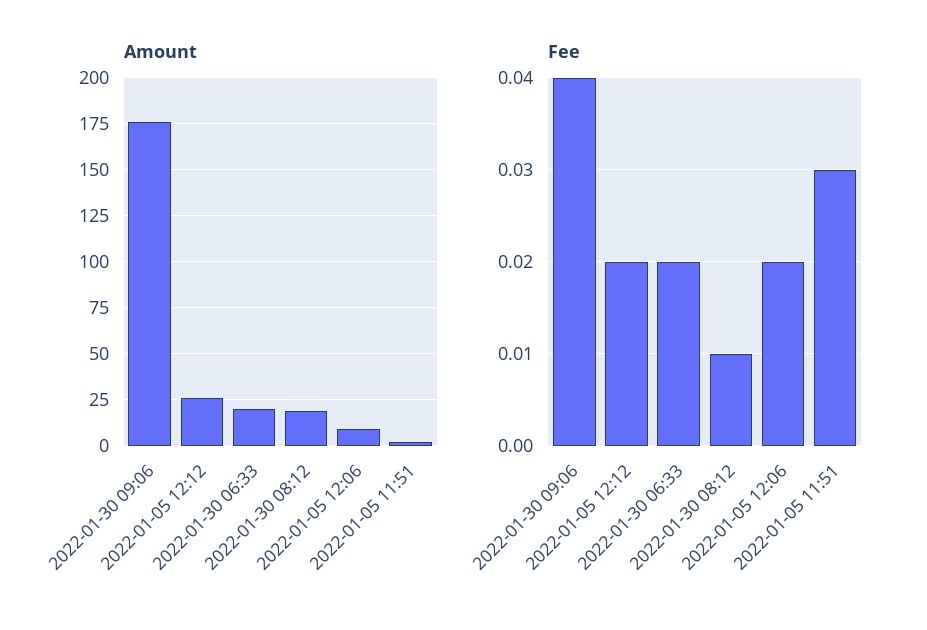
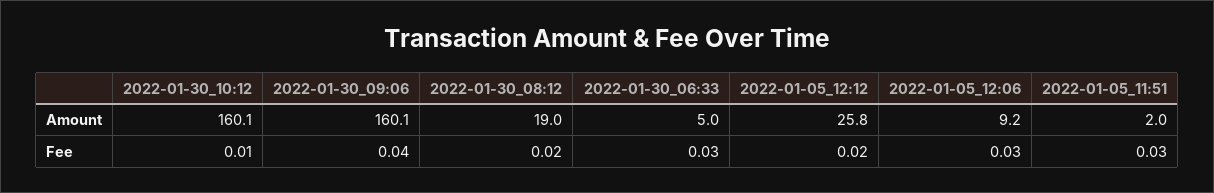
Amount, 2022-01-30 09:06: 175 -> 160.1
Amount, 2022-01-30 06:33: 20 -> 5
Fee, 2022-01-30 06:33: 0.02 -> 0.03
Fee, 2022-01-30 08:12: 0.01 -> 0.02
Fee, 2022-01-05 12:06: 0.02 -> 0.03
Amount, 2022-01-30_10:12: none -> 160.1
Fee, 2022-01-30_10:12: none -> 0.01

